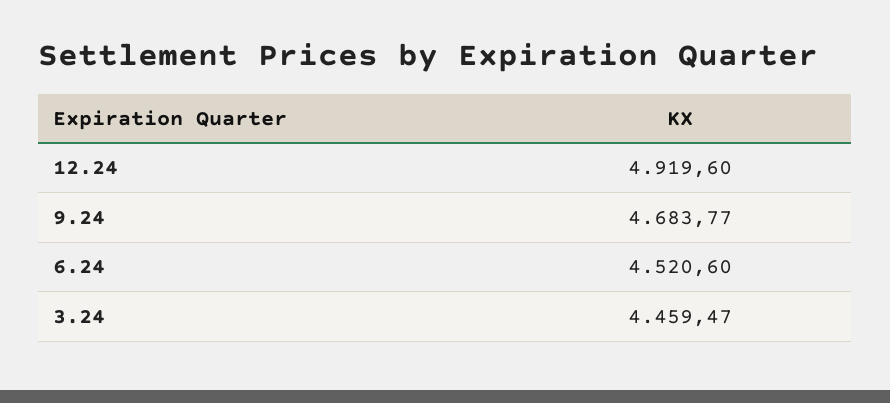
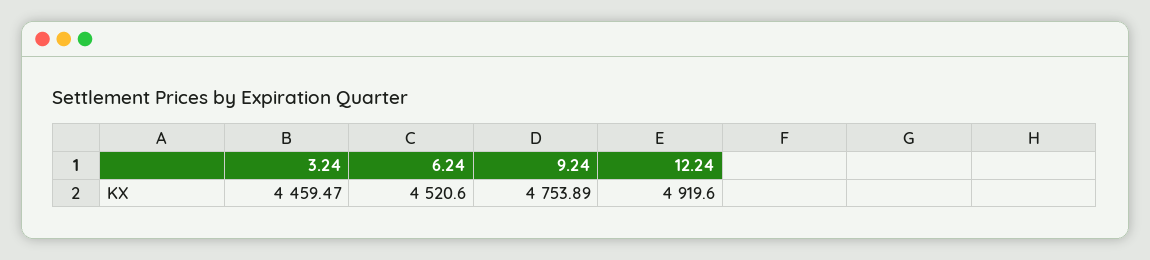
9.24: 4683.77 -> 4753.89

